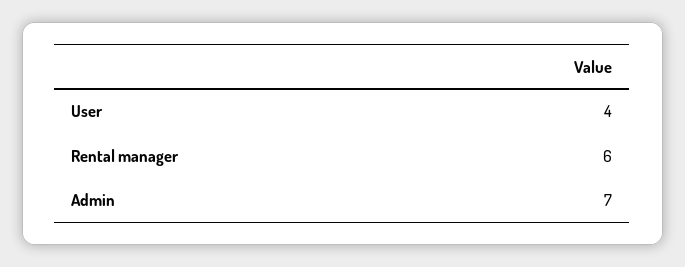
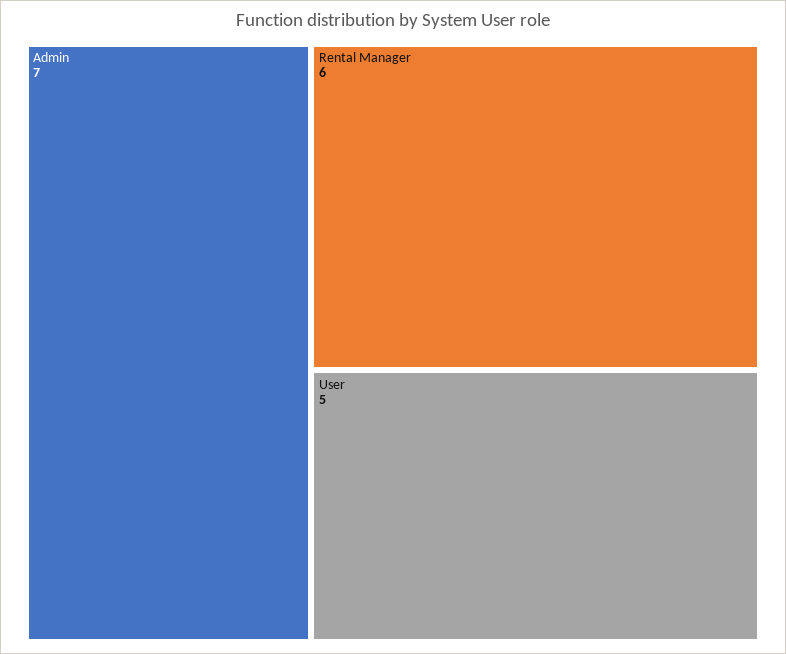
User: 4 -> 5

